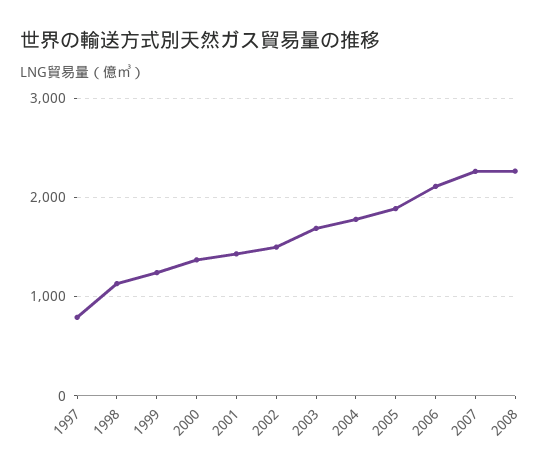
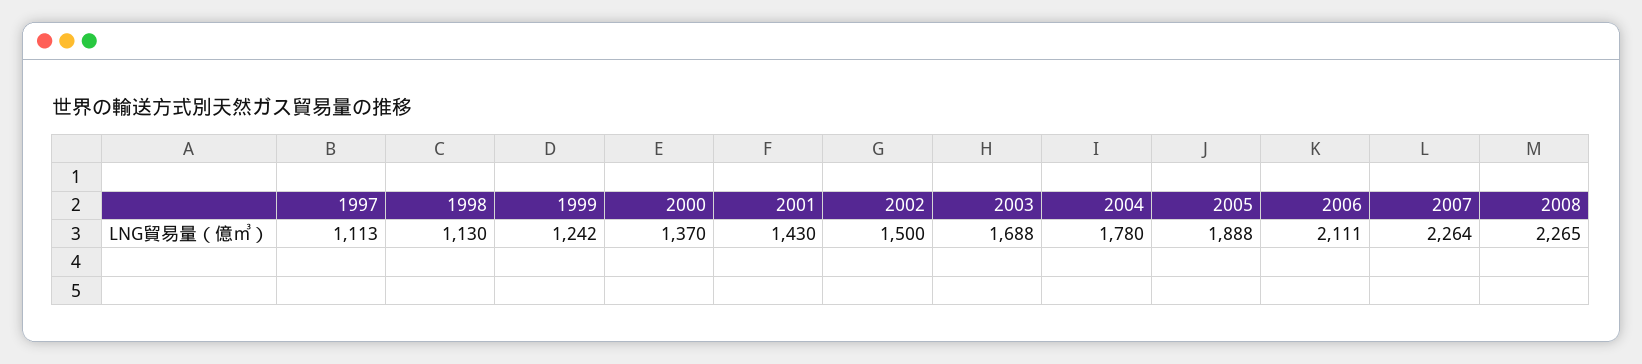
1997: 800 -> 1113

